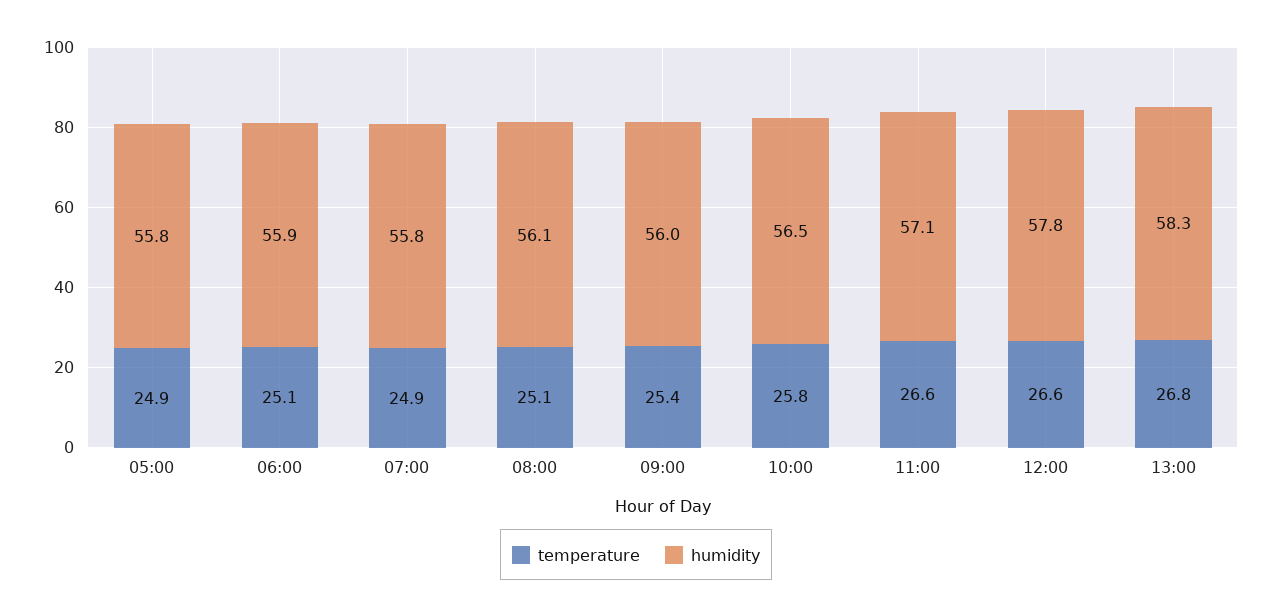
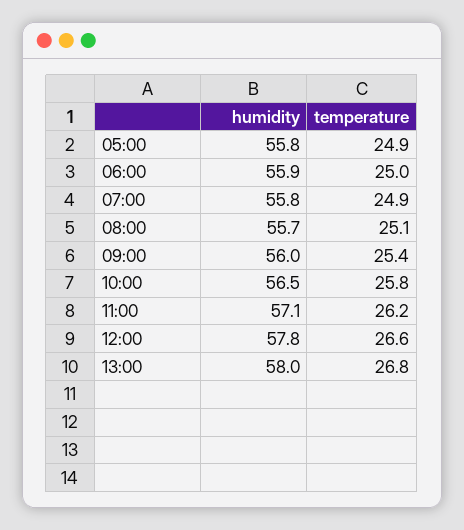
temperature, 06:00: 25.1 -> 25
humidity, 08:00: 56.1 -> 55.7
temperature, 11:00: 26.6 -> 26.2
humidity, 13:00: 58.3 -> 58

